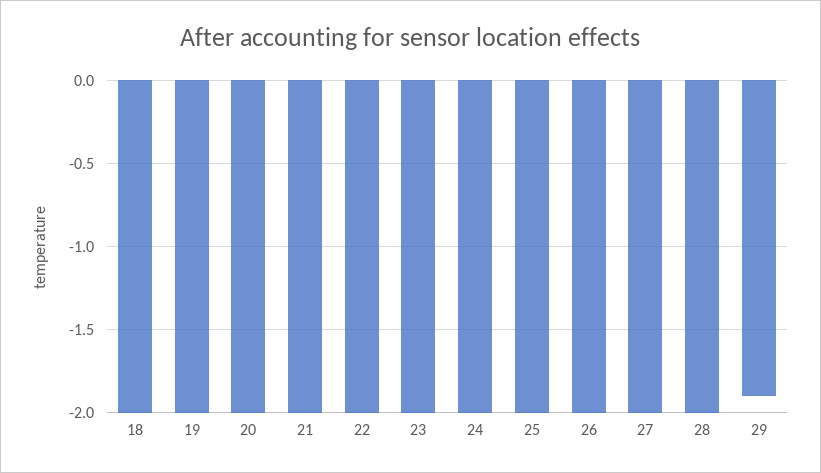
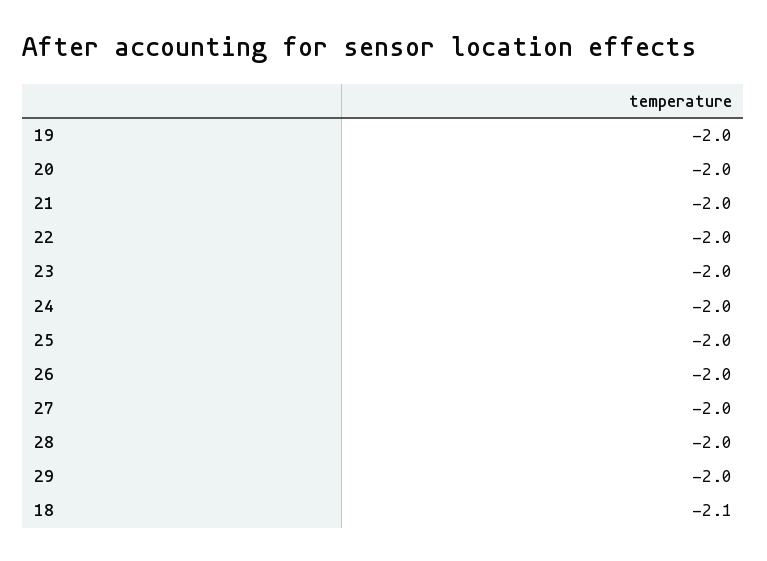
18: -2 -> -2.1
29: -1.9 -> -2

